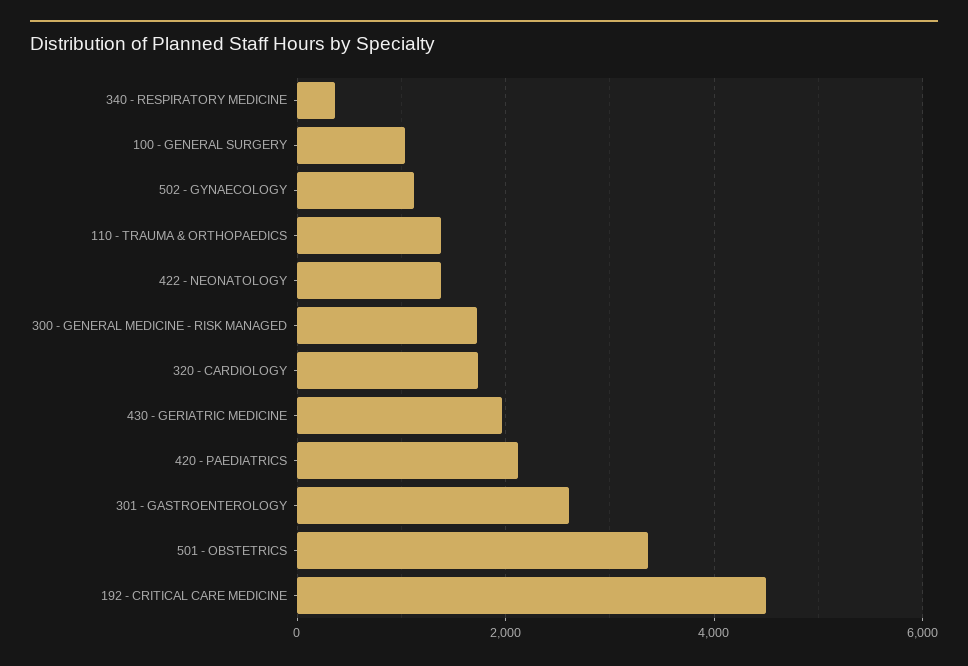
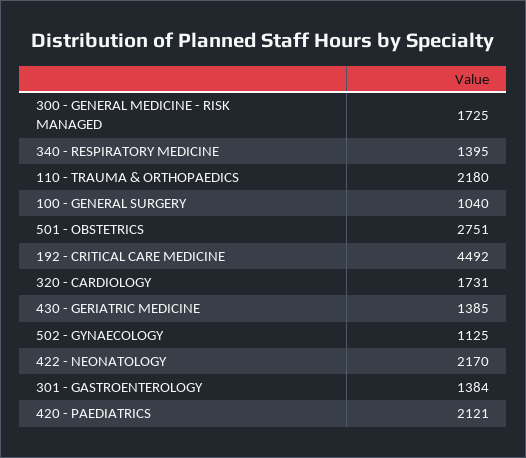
340 - RESPIRATORY MEDICINE: 400 -> 1395
110 - TRAUMA & ORTHOPAEDICS: 1400 -> 2180
422 - NEONATOLOGY: 1400 -> 2170
430 - GERIATRIC MEDICINE: 2000 -> 1385
301 - GASTROENTEROLOGY: 2600 -> 1384
501 - OBSTETRICS: 3400 -> 2751

